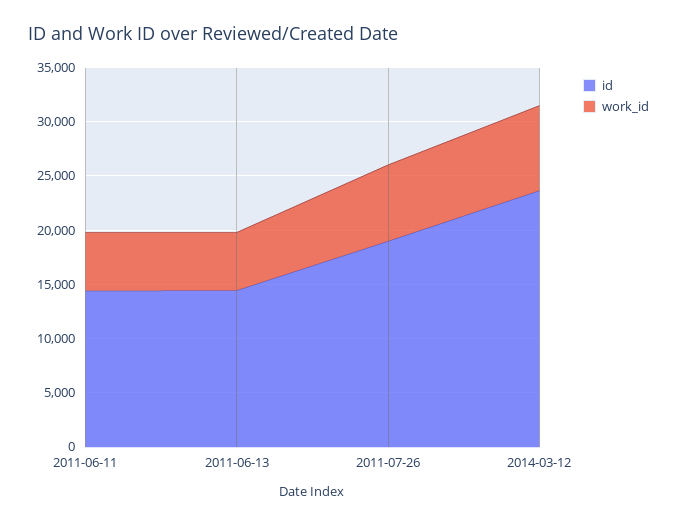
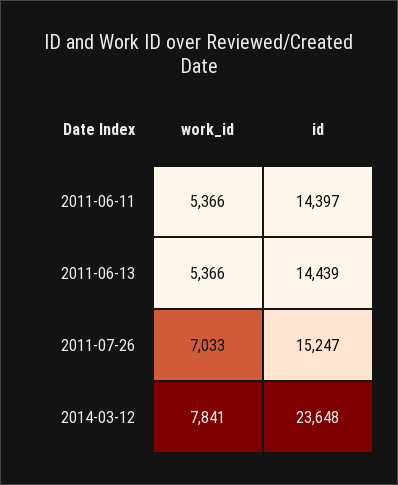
id, 2011-07-26: 19000 -> 15247

